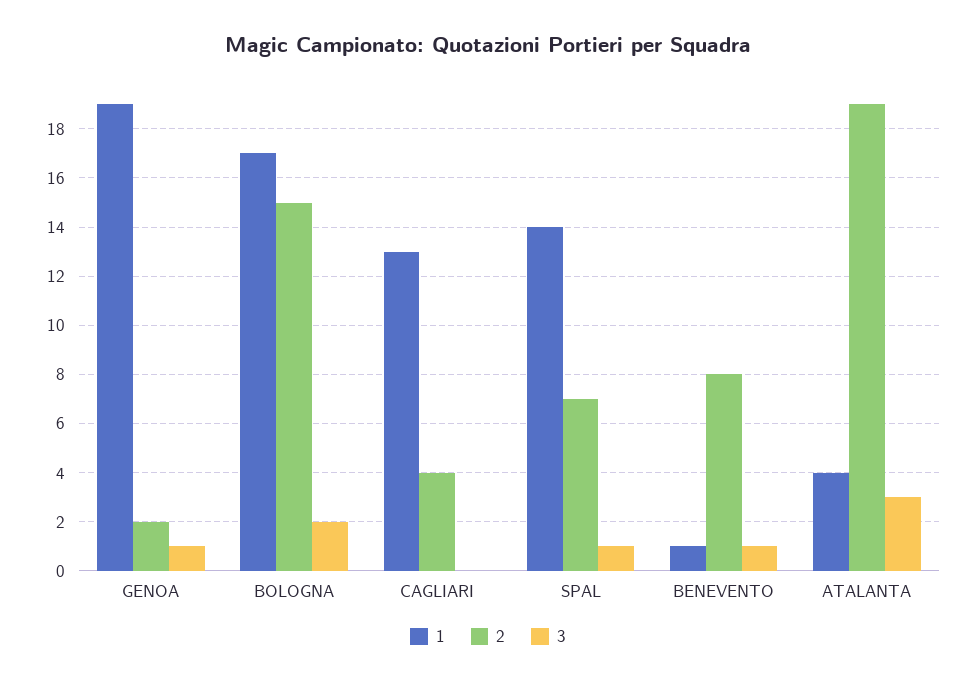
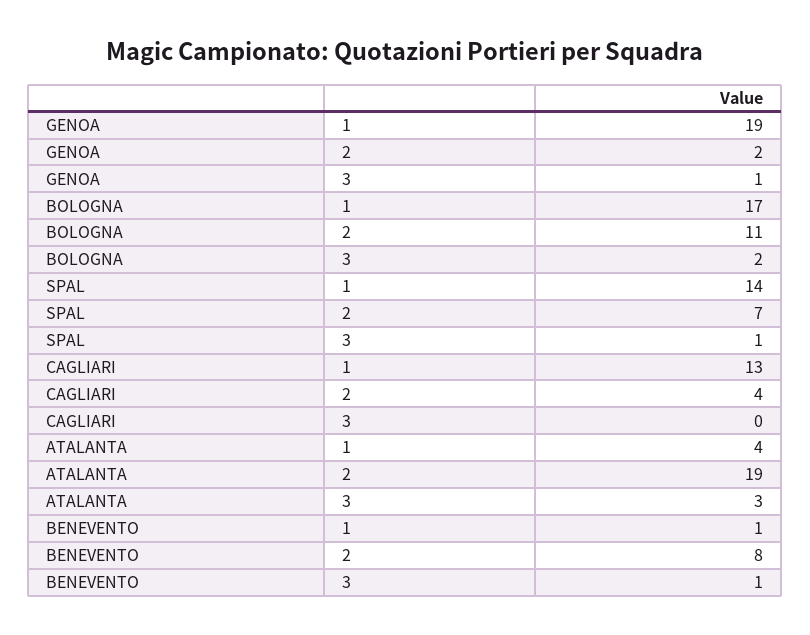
2, BOLOGNA: 15 -> 11

